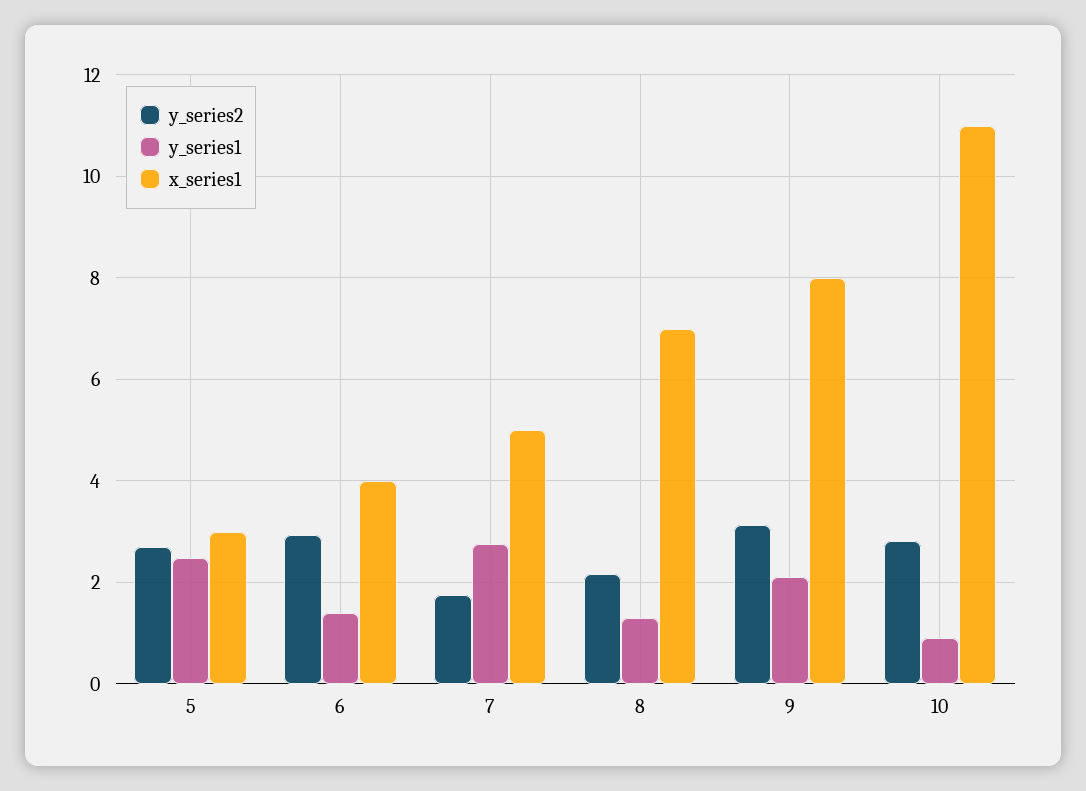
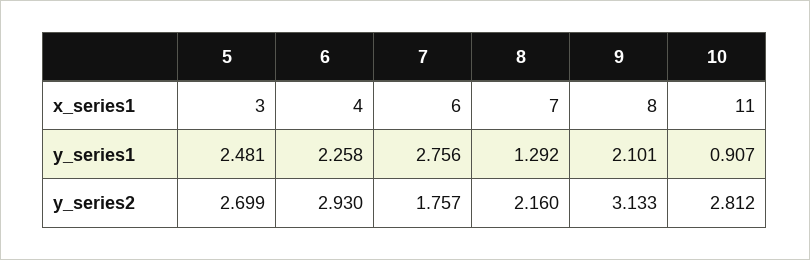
y_series1, 6: 1.4 -> 2.258
x_series1, 7: 5 -> 6

